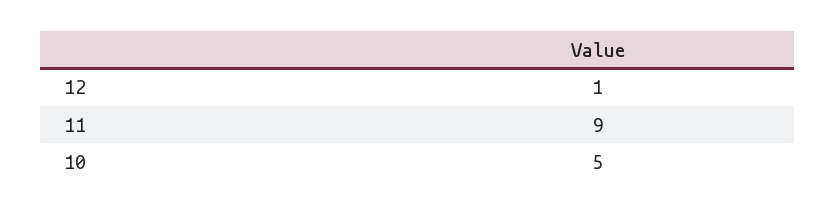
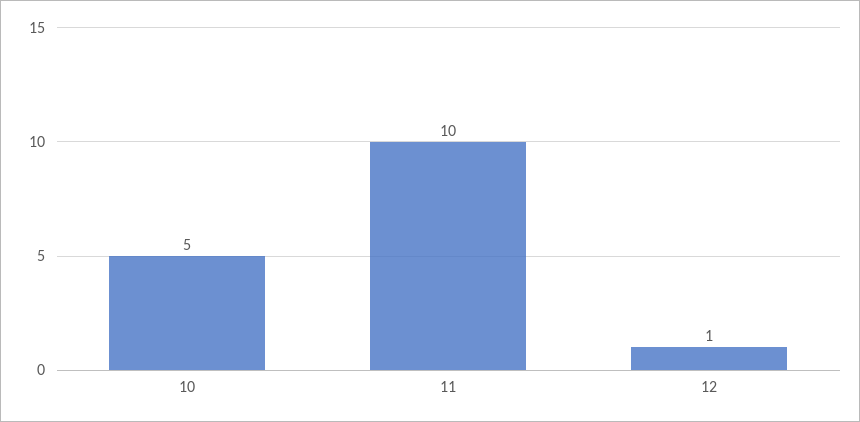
11: 9 -> 10

